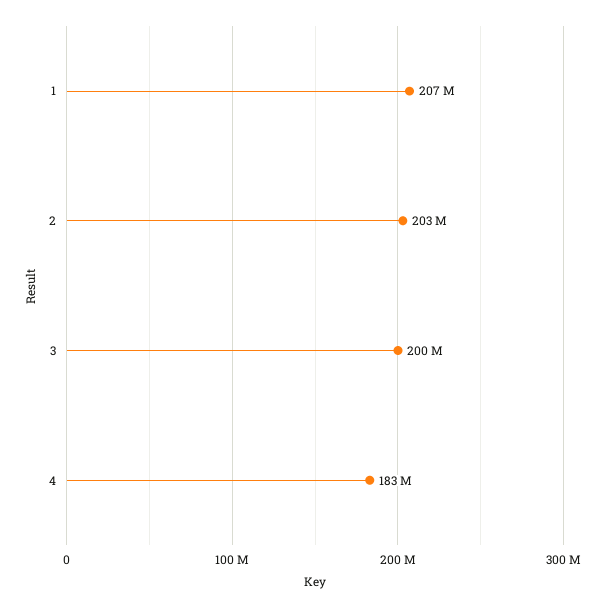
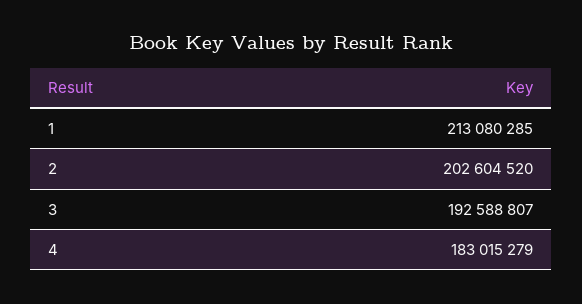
1: 207000000 -> 213080285
3: 200000000 -> 192588807

